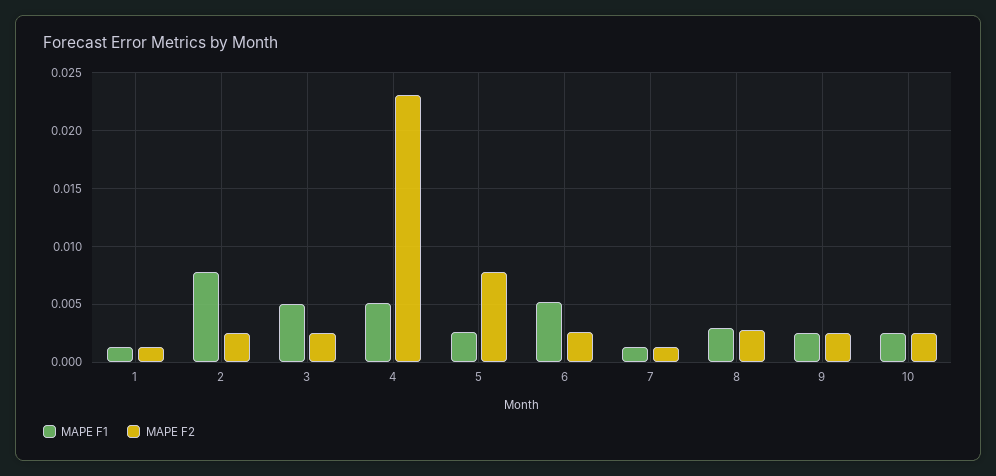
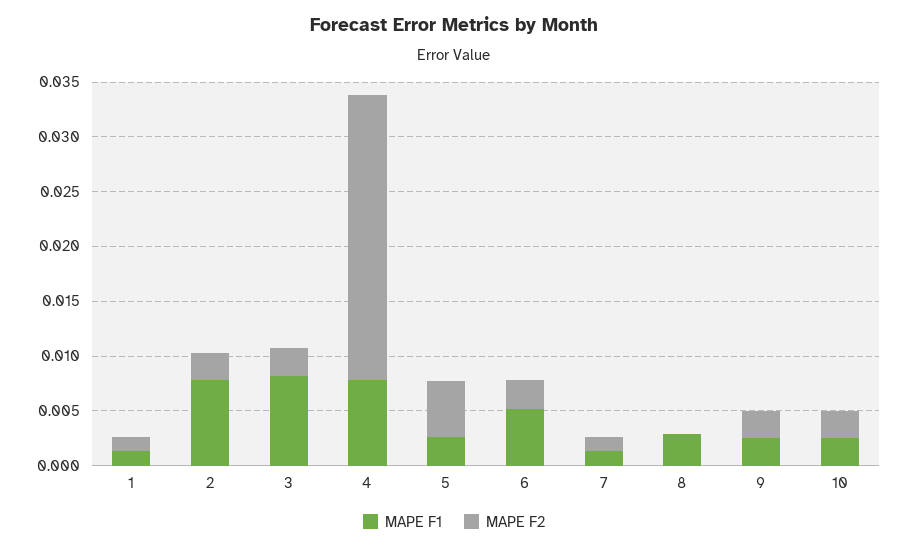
MAPE F1, 3: 0.005 -> 0.008
MAPE F1, 4: 0.005 -> 0.008
MAPE F2, 4: 0.023 -> 0.026
MAPE F2, 5: 0.008 -> 0.005
MAPE F2, 8: 0.003 -> 0

